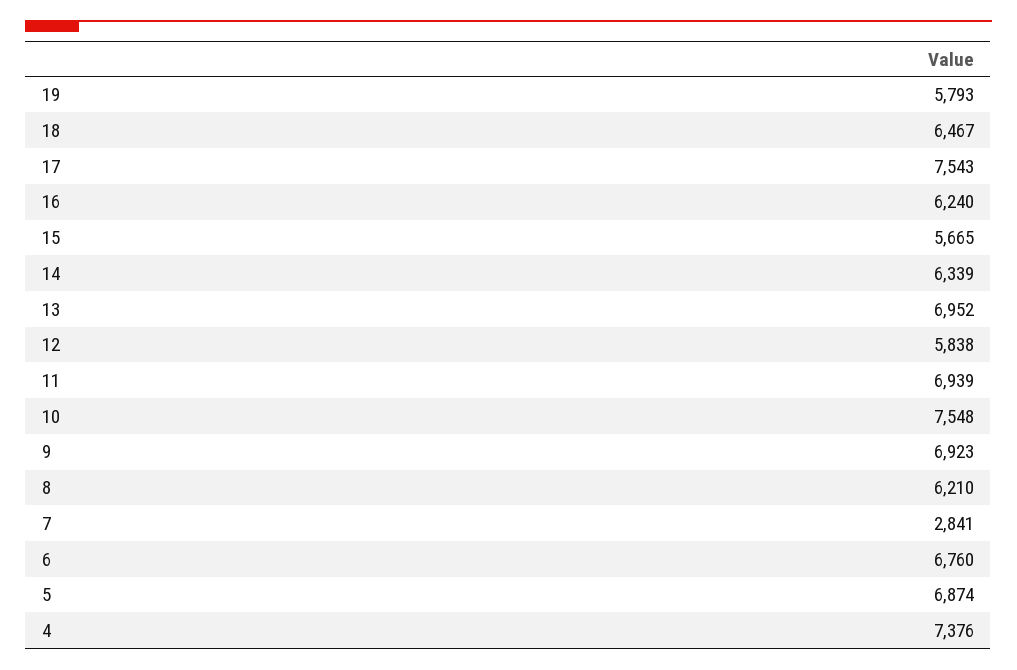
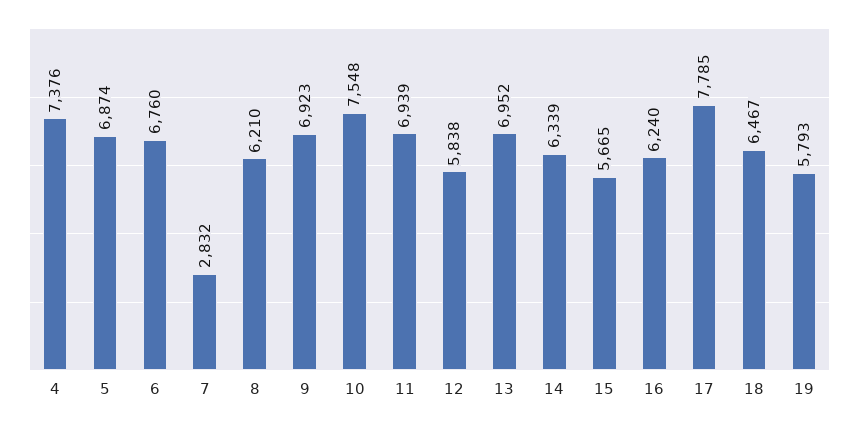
17: 7543 -> 7785
7: 2841 -> 2832

